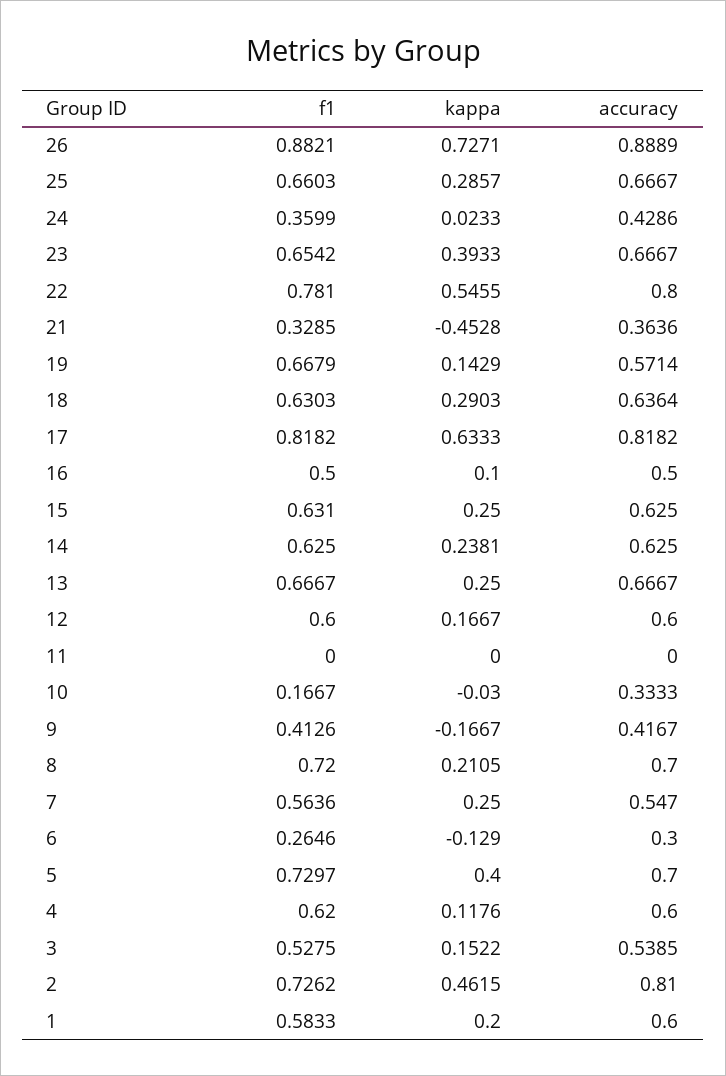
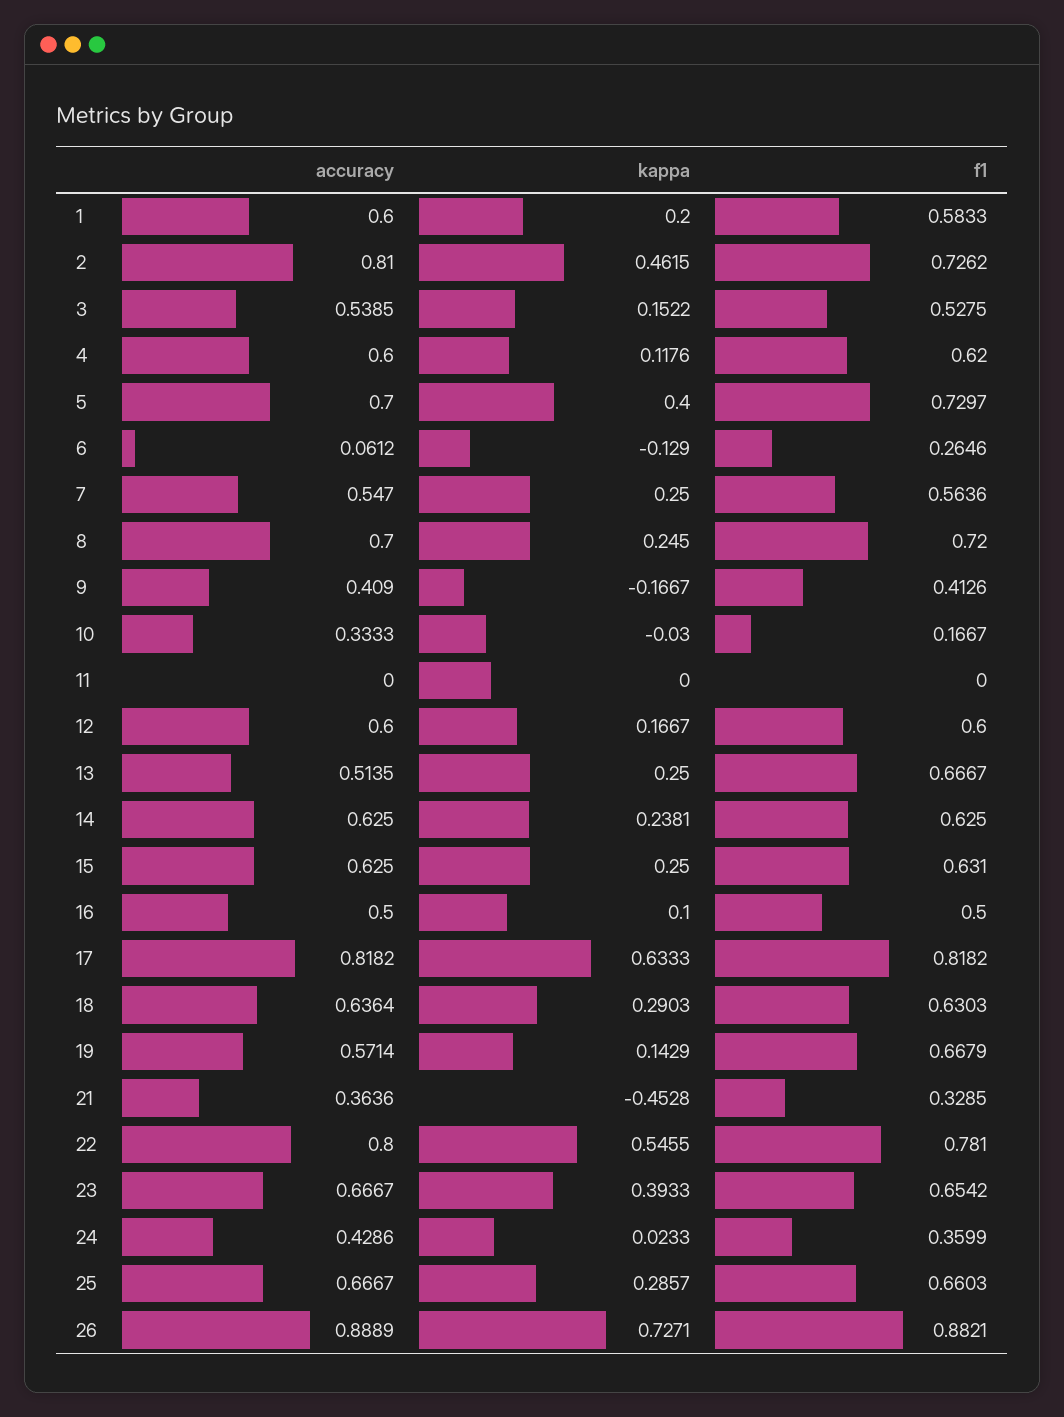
accuracy, 13: 0.6667 -> 0.5135
accuracy, 9: 0.4167 -> 0.409
kappa, 8: 0.2105 -> 0.245
accuracy, 6: 0.3 -> 0.0612

